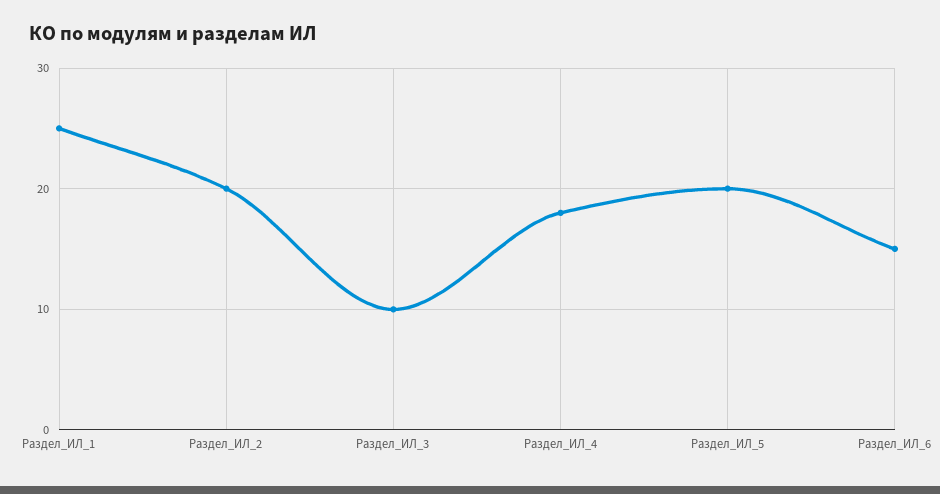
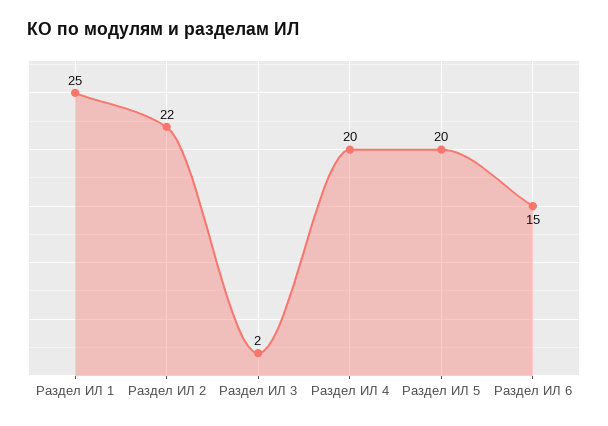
Раздел_ИЛ_2: 20 -> 22
Раздел_ИЛ_3: 10 -> 2
Раздел_ИЛ_4: 18 -> 20

